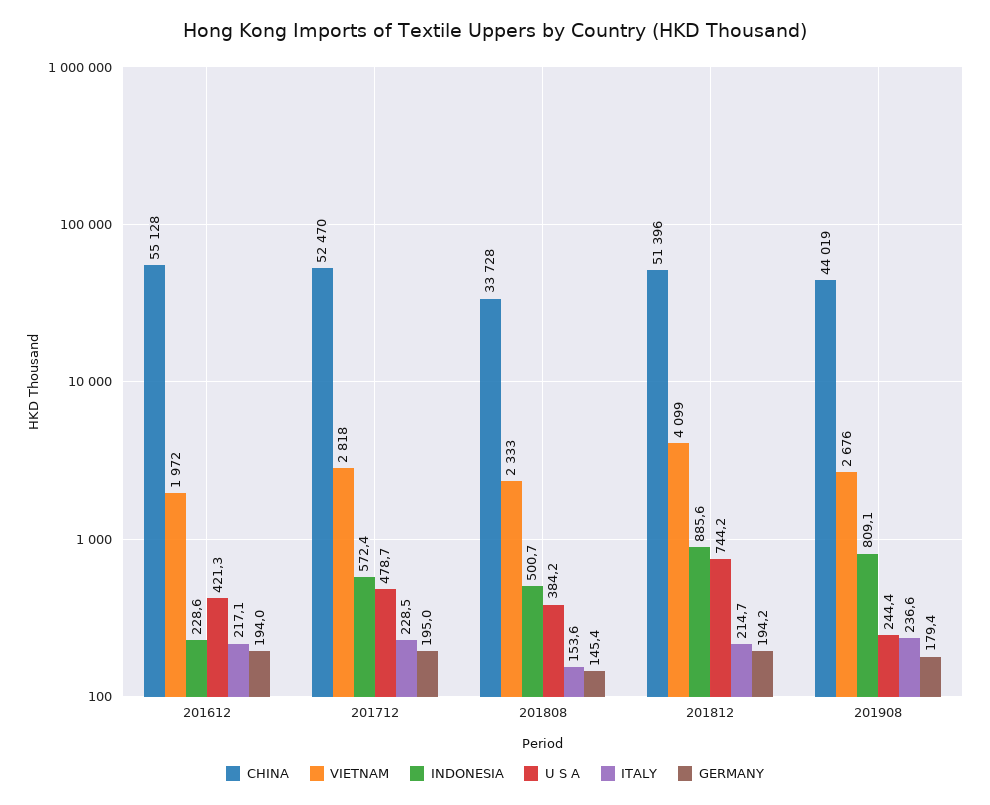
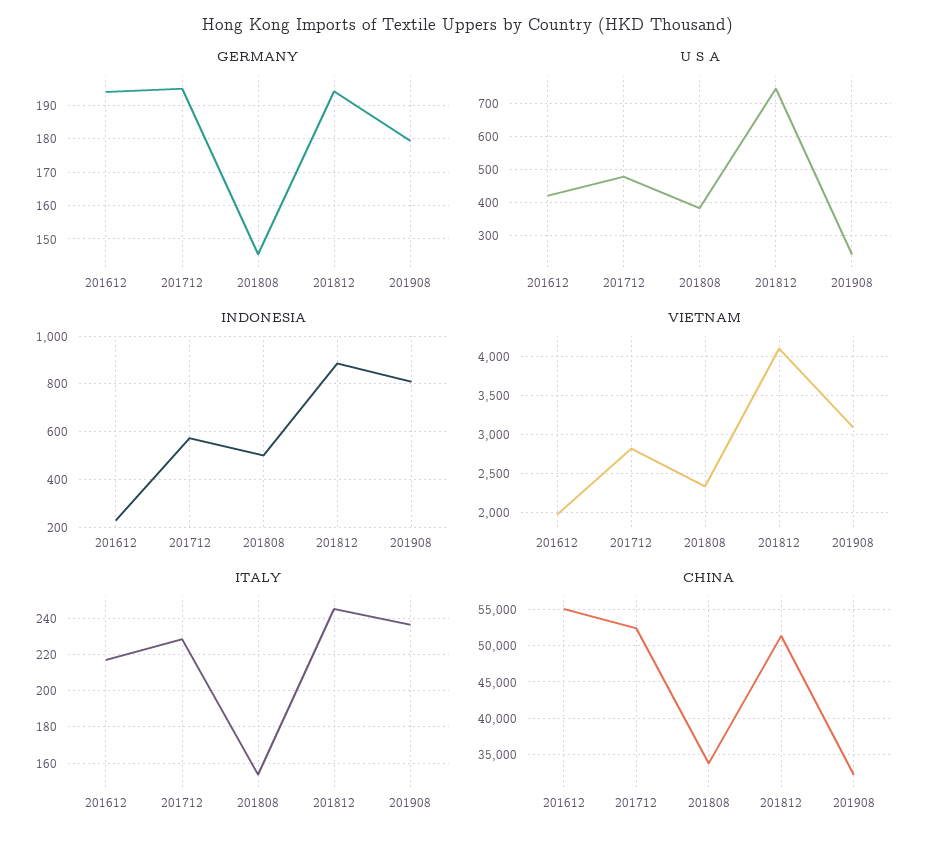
ITALY, 201812: 214.7 -> 245
CHINA, 201908: 44019 -> 32000
VIETNAM, 201908: 2676 -> 3100

